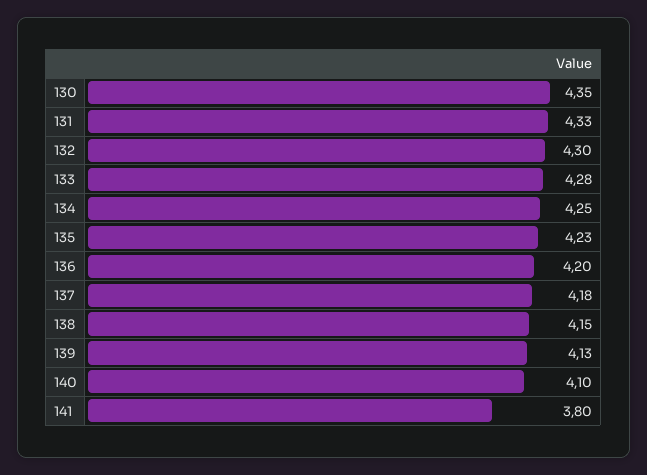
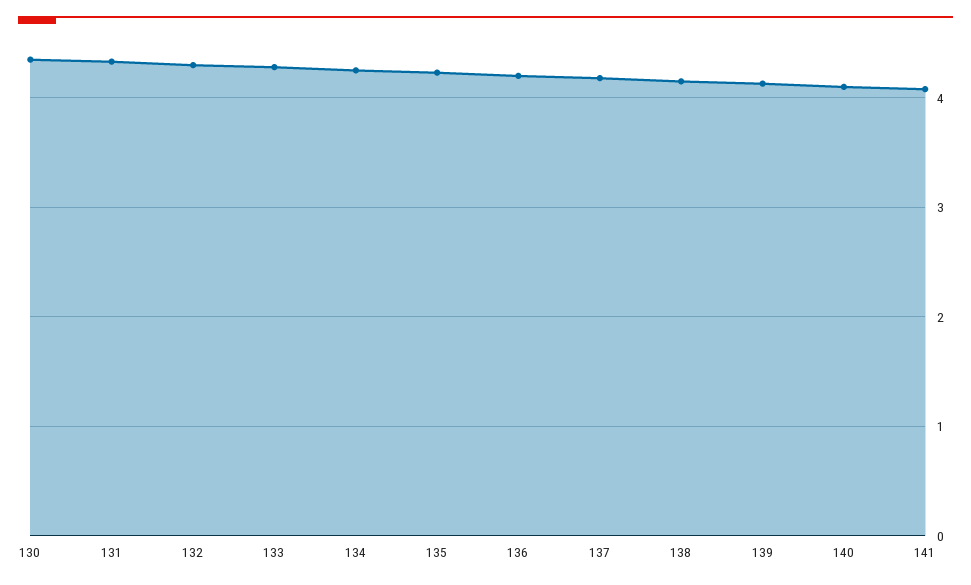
141: 3.8 -> 4.1

